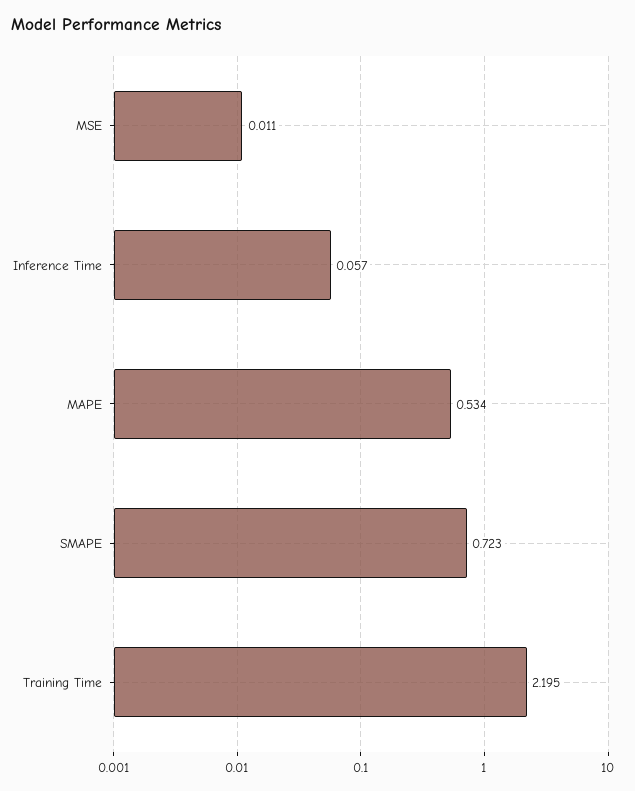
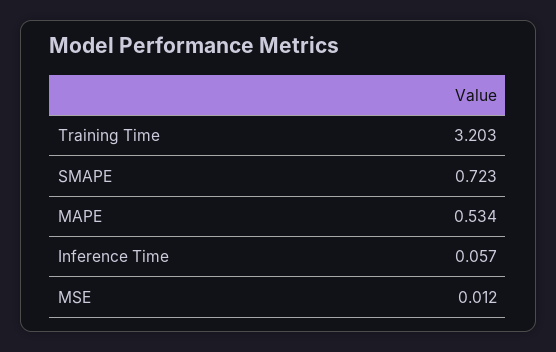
MSE: 0.011 -> 0.012
Training Time: 2.195 -> 3.203

